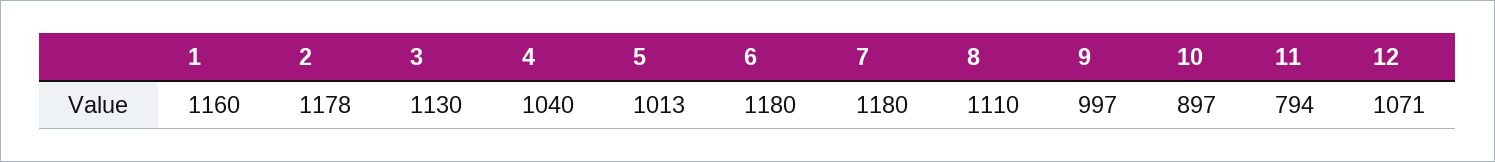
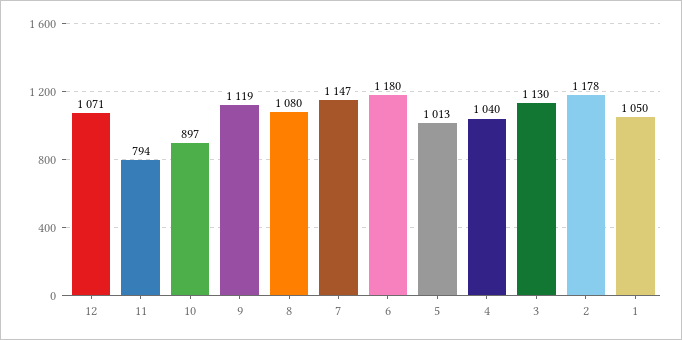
1: 1160 -> 1050
7: 1180 -> 1147
8: 1110 -> 1080
9: 997 -> 1119

